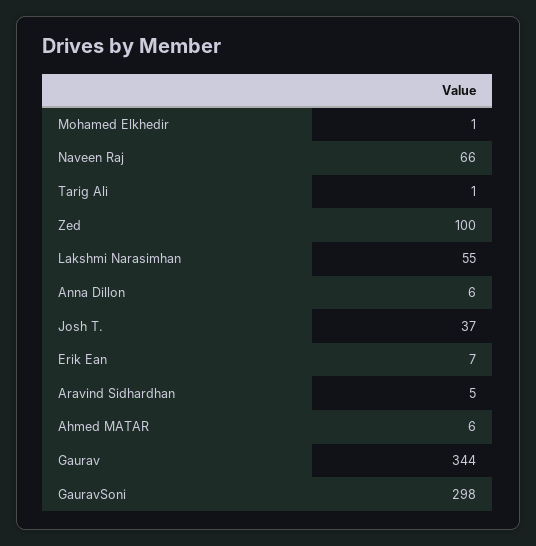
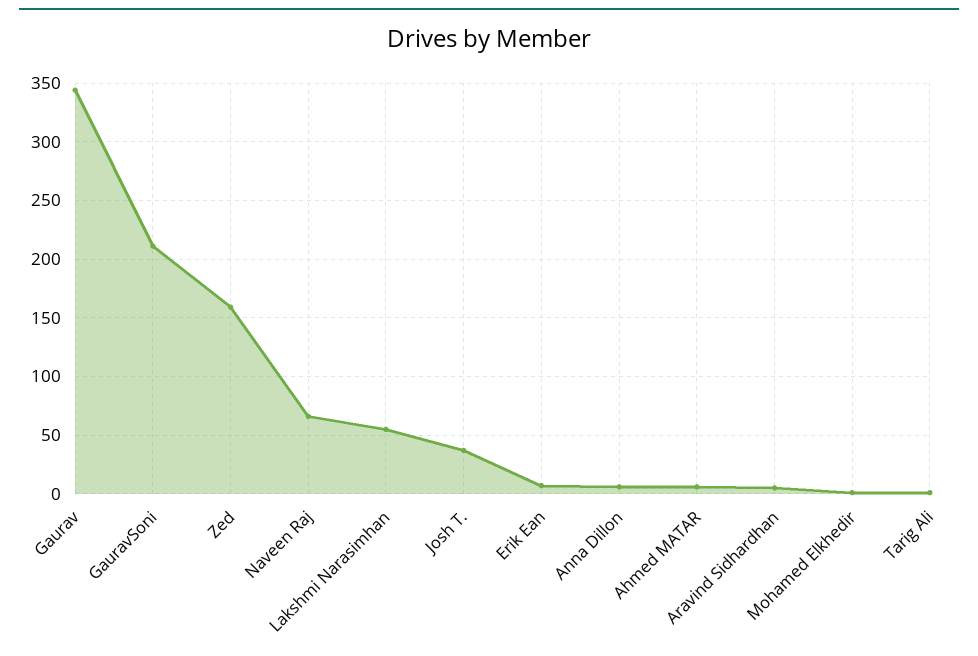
Zed: 100 -> 160
GauravSoni: 298 -> 210

